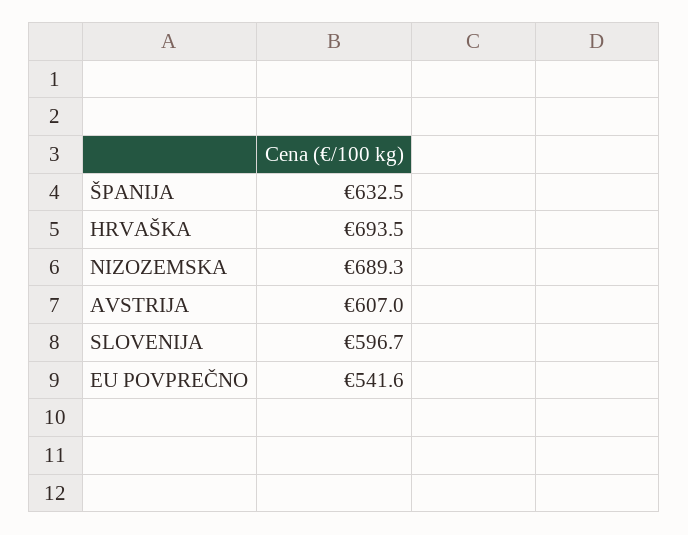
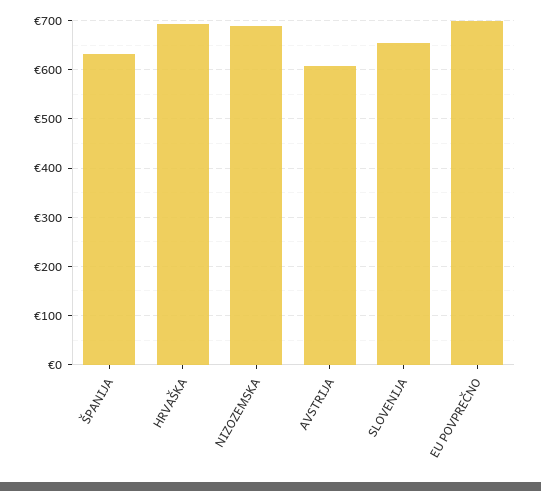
SLOVENIJA: 596.7 -> 660
EU POVPREČNO: 541.6 -> 700

